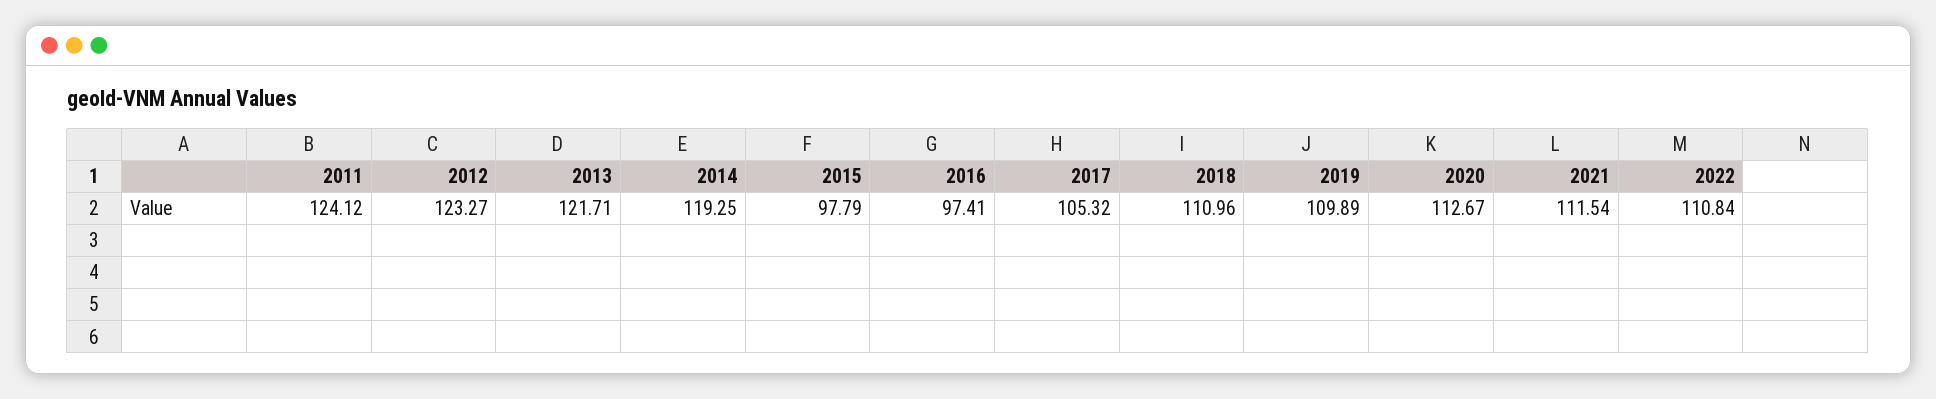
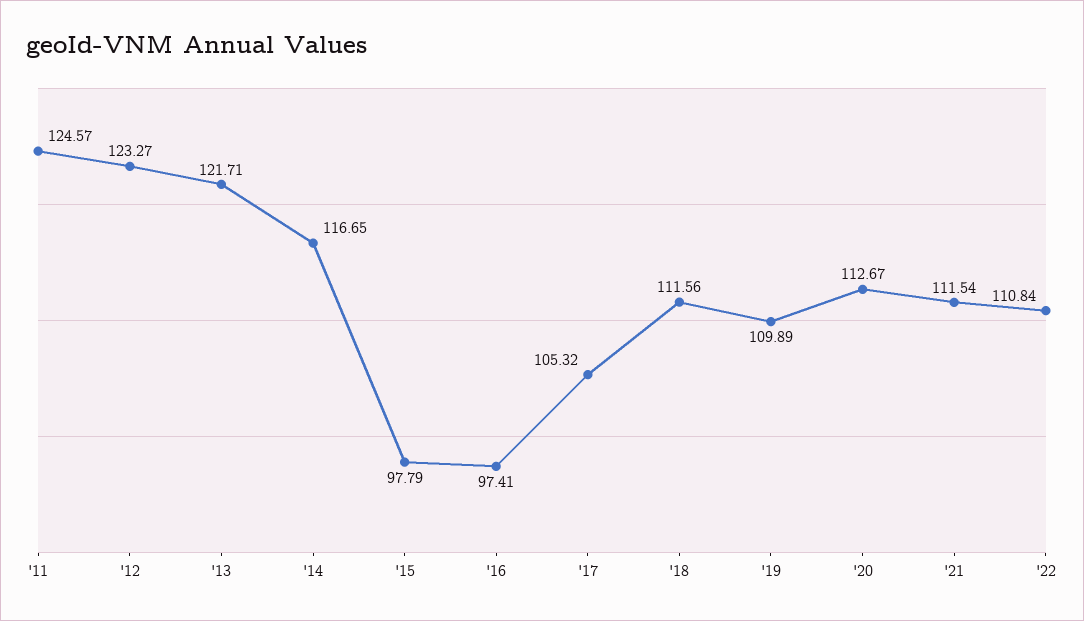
2011: 124.12 -> 124.57
2014: 119.25 -> 116.65
2018: 110.96 -> 111.56

